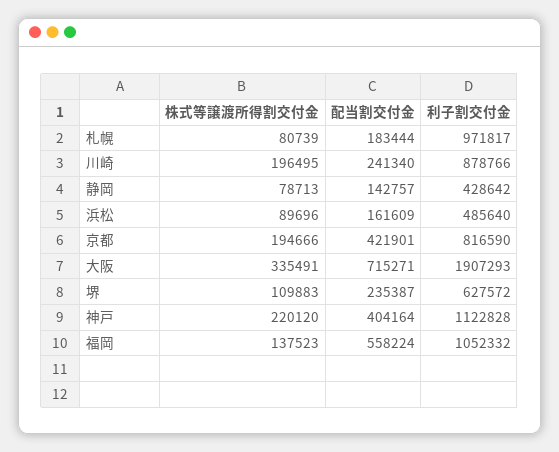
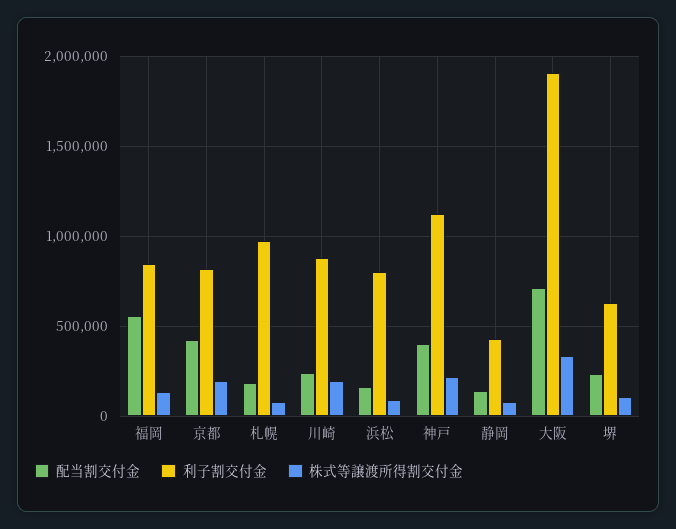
利子割交付金, 浜松: 485640 -> 800000
利子割交付金, 福岡: 1052332 -> 850000

